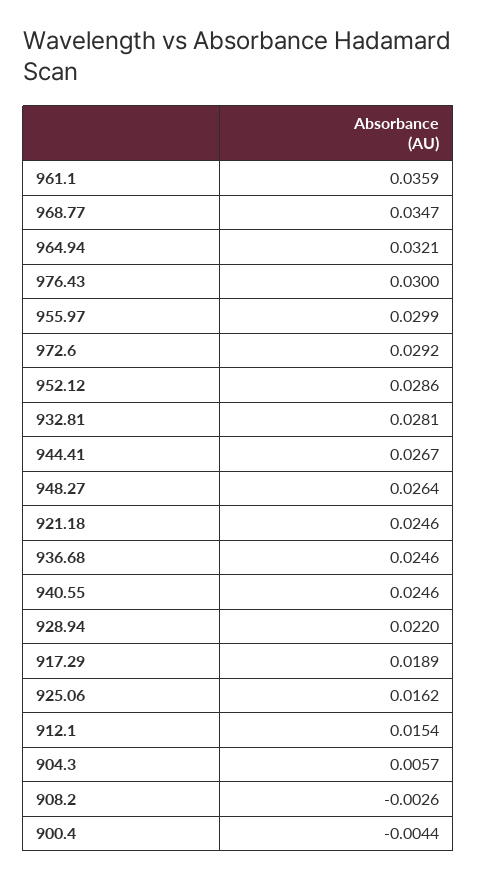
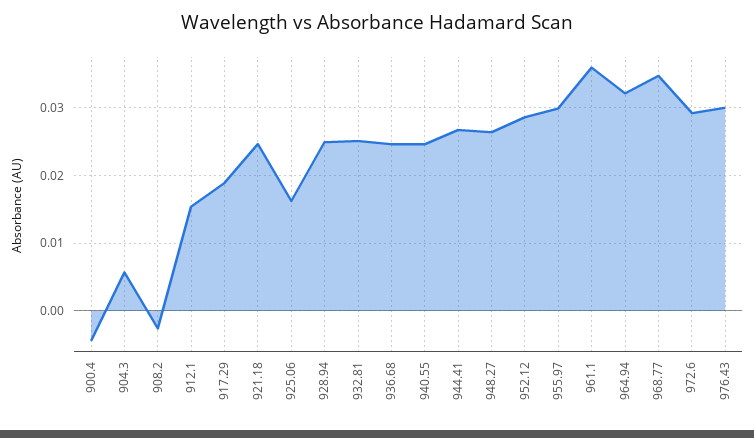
932.81: 0.0281 -> 0.025
928.94: 0.022 -> 0.025

